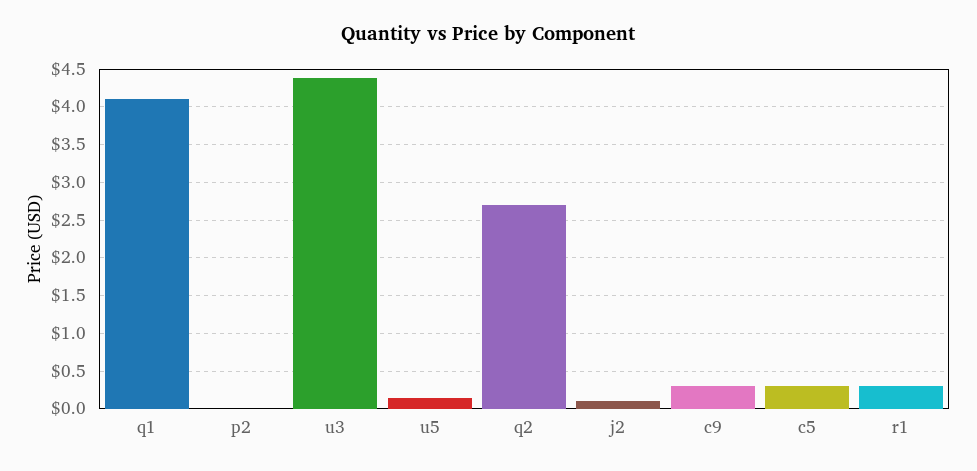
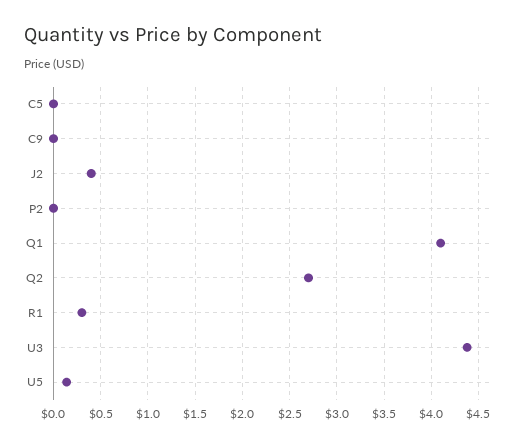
j2: 0.1 -> 0.4
c9: 0.3 -> 0
c5: 0.3 -> 0

